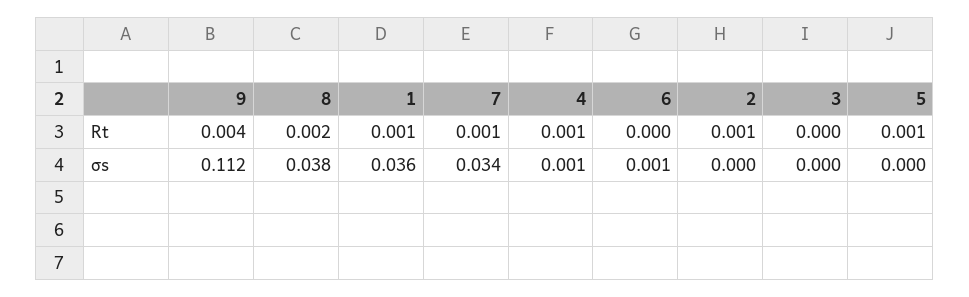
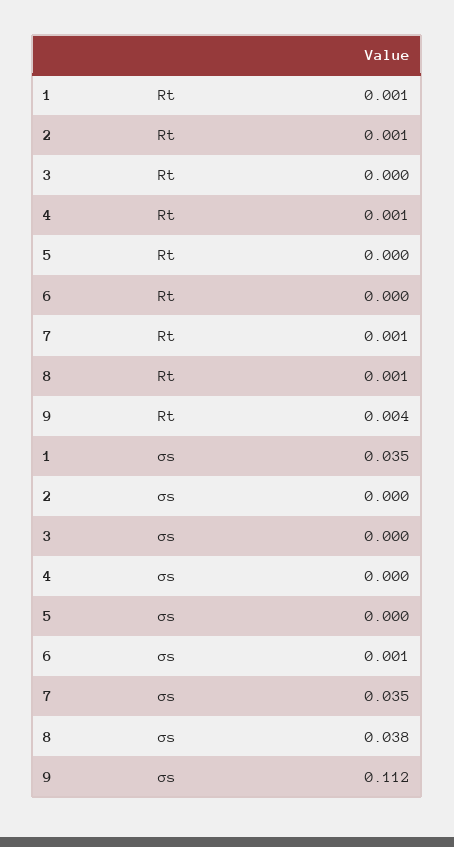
8, Rt: 0.002 -> 0.001
5, Rt: 0.001 -> 0
1, σs: 0.036 -> 0.035
7, σs: 0.034 -> 0.035
4, σs: 0.001 -> 0

